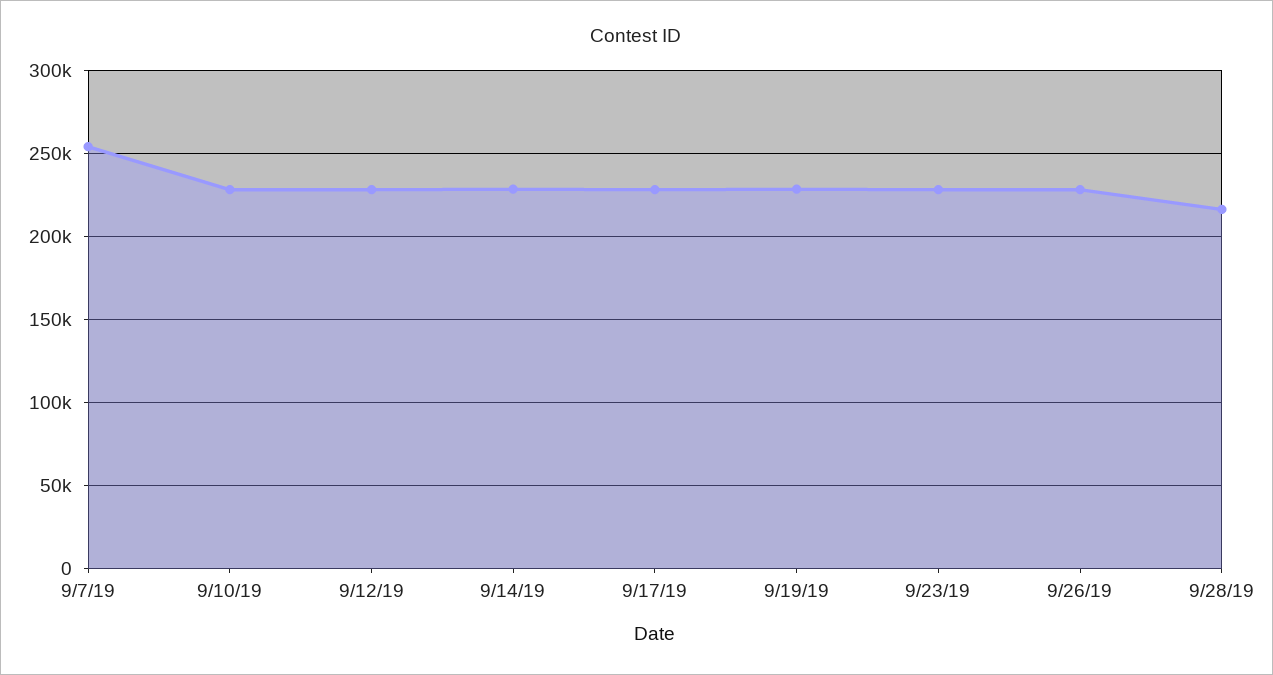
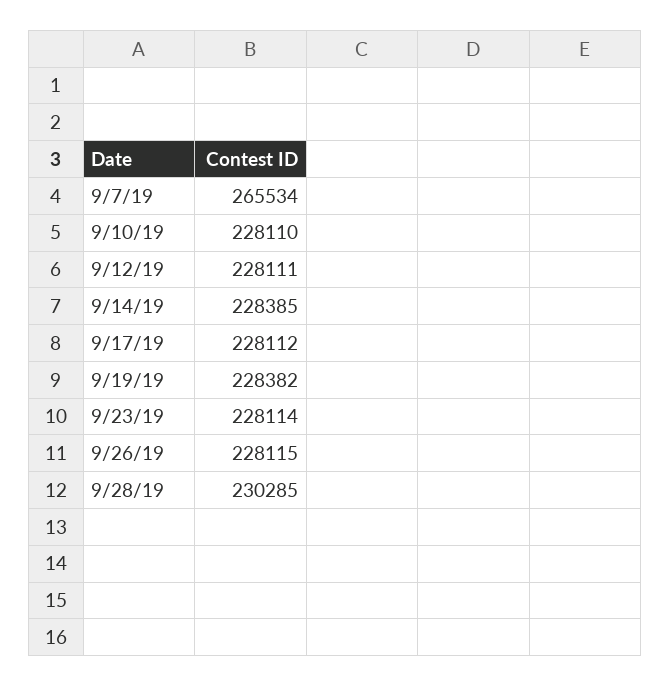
9/7/19: 255000 -> 265534
9/28/19: 215000 -> 230285

